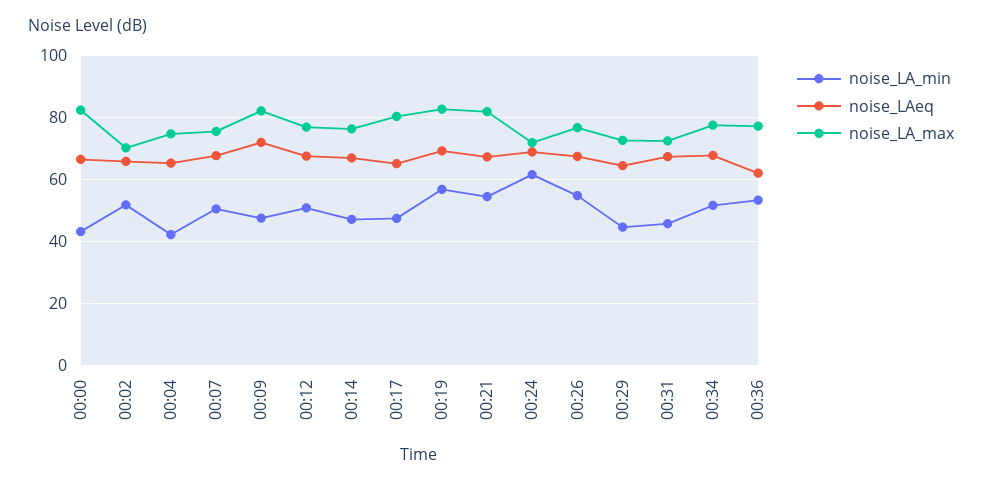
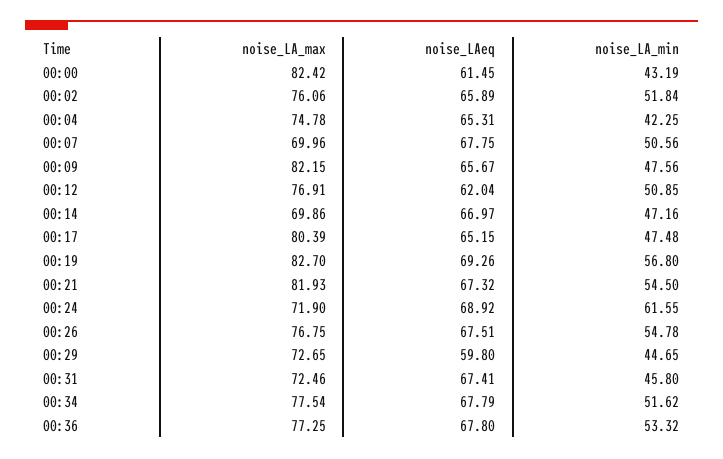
noise_LAeq, 00:00: 66 -> 61.45
noise_LA_max, 00:02: 70 -> 76.06
noise_LA_max, 00:07: 76 -> 69.96
noise_LAeq, 00:09: 72 -> 65.67
noise_LAeq, 00:12: 68 -> 62.04
noise_LA_max, 00:14: 76 -> 69.86
noise_LAeq, 00:29: 64 -> 59.8
noise_LAeq, 00:36: 62 -> 67.8

